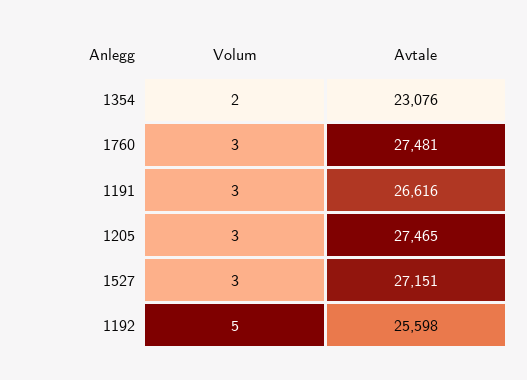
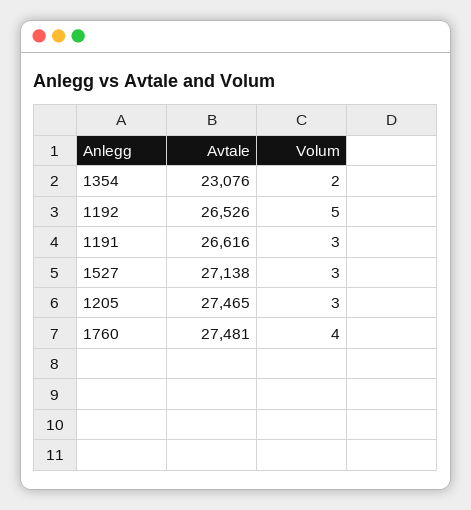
Volum, 1760: 3 -> 4
Avtale, 1527: 27151 -> 27138
Avtale, 1192: 25598 -> 26526

